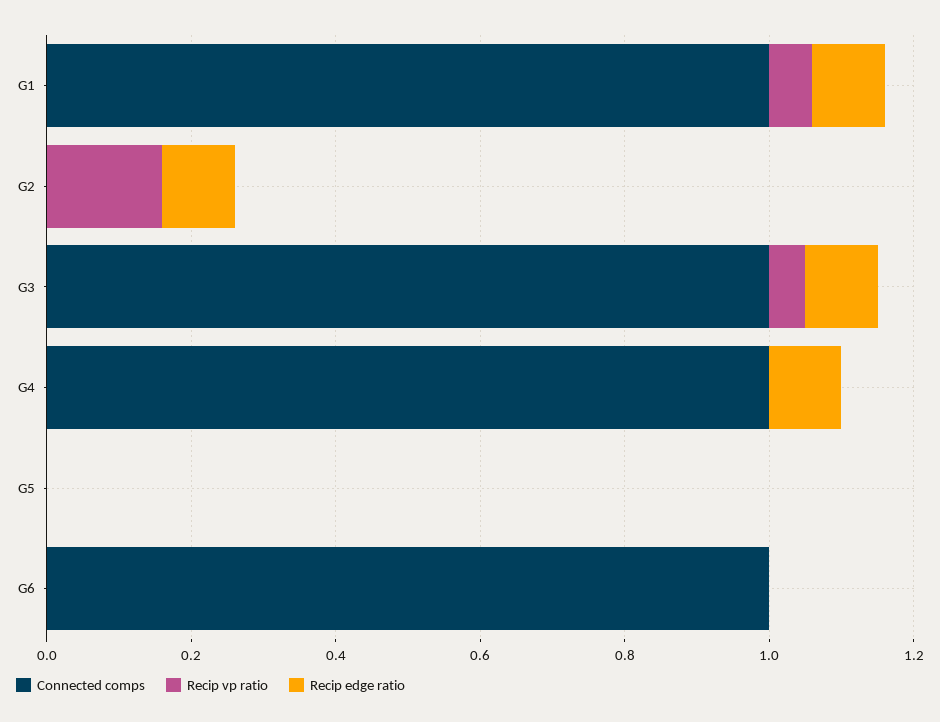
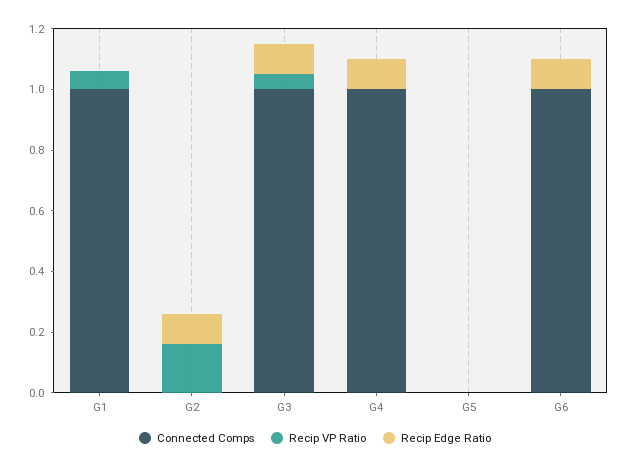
Recip edge ratio, G1: 0.1 -> 0
Recip edge ratio, G6: 0 -> 0.1

